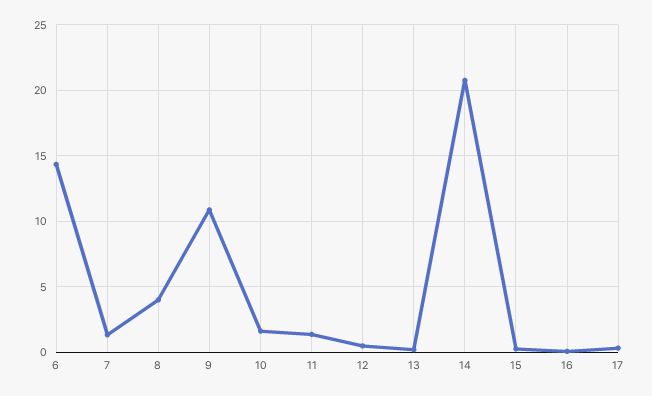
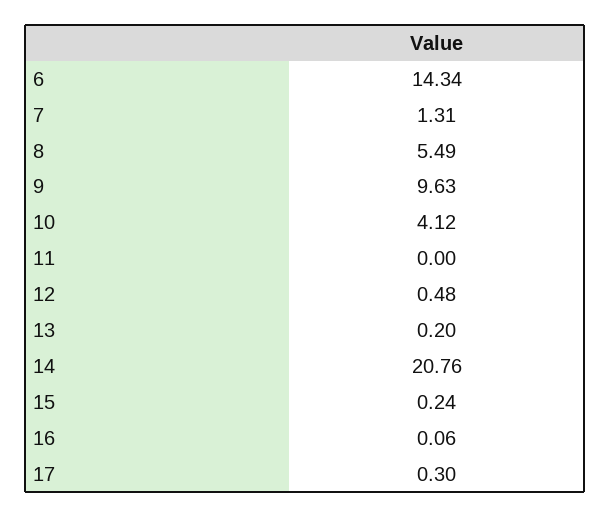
8: 4 -> 5.49
9: 11 -> 9.63
10: 1.5 -> 4.12
11: 1.5 -> 0

